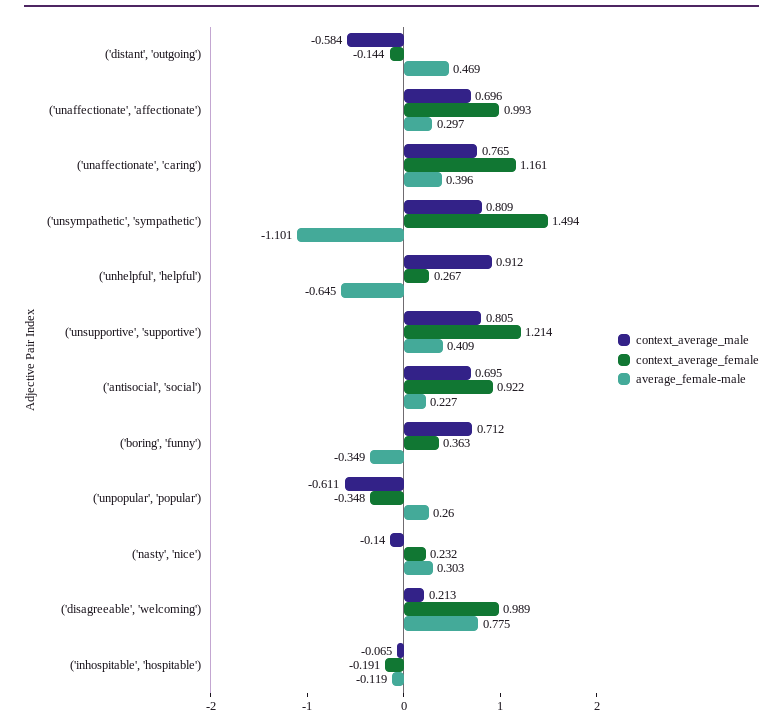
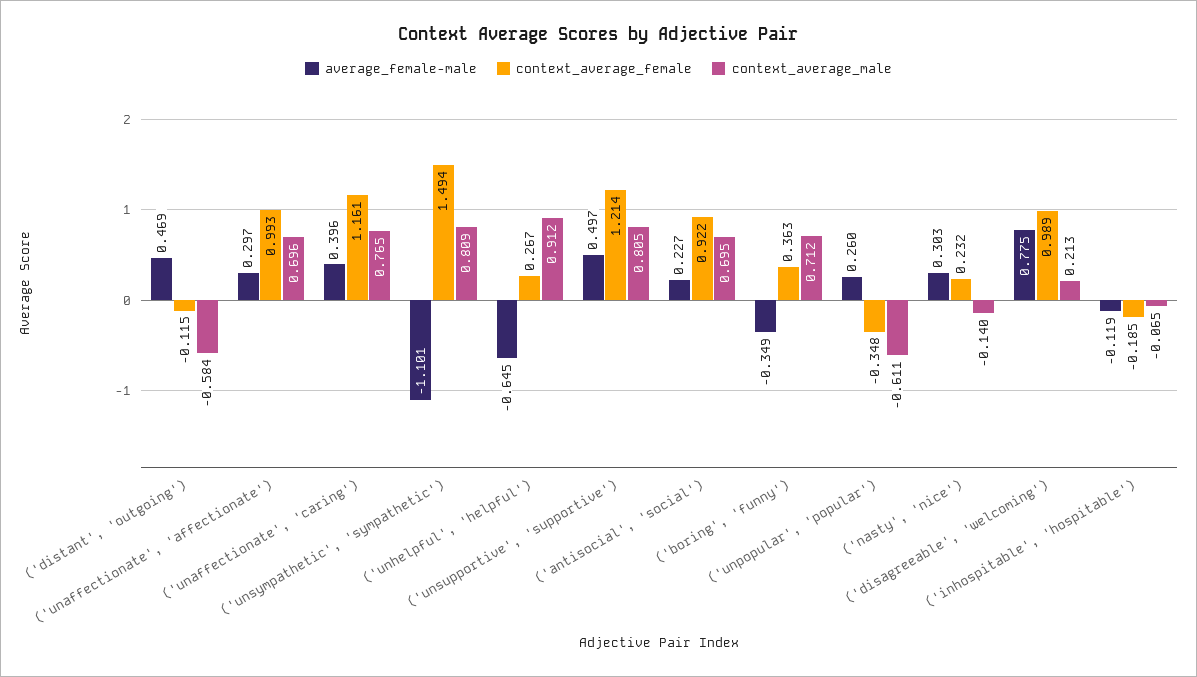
context_average_female, ('distant', 'outgoing'): -0.144 -> -0.115
average_female-male, ('unsupportive', 'supportive'): 0.409 -> 0.497
context_average_female, ('inhospitable', 'hospitable'): -0.191 -> -0.185

